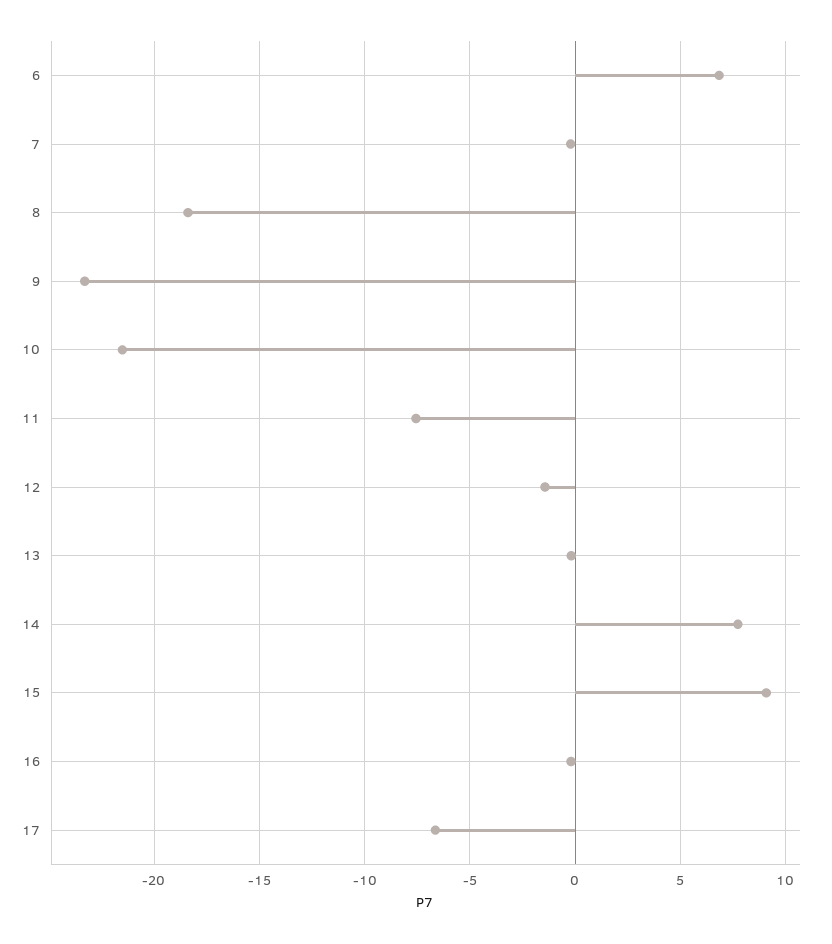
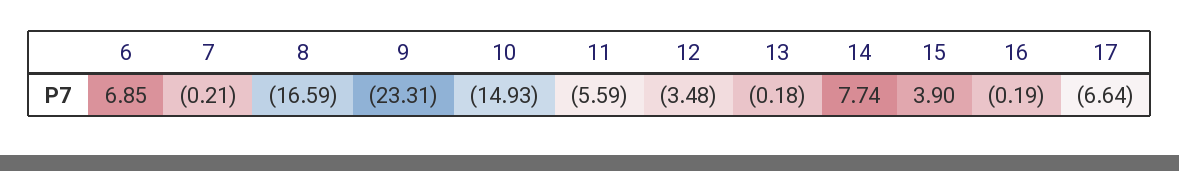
8: -18.5 -> -16.59
10: -21.5 -> -14.93
11: -7.5 -> -5.59
12: -1.5 -> -3.48
15: 9 -> 3.9

